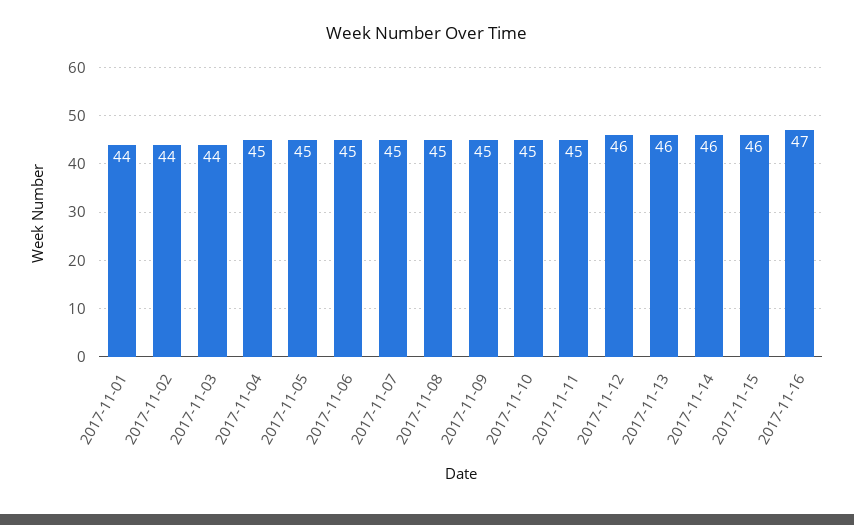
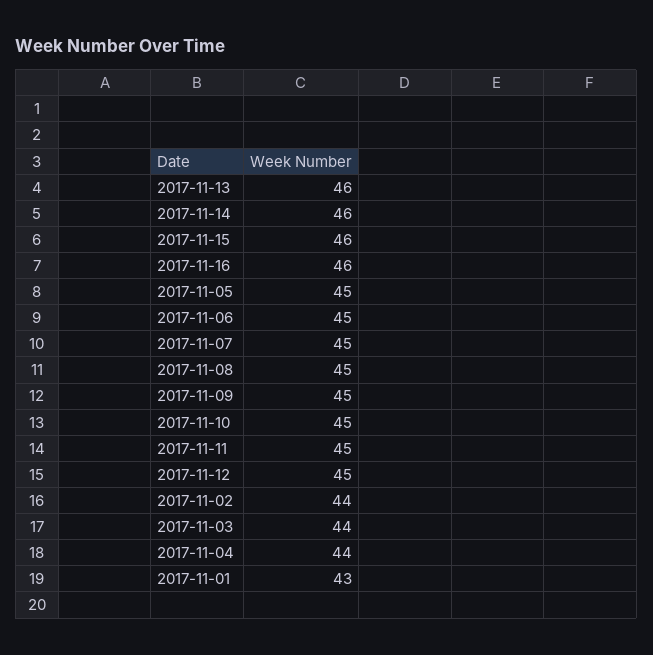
2017-11-01: 44 -> 43
2017-11-04: 45 -> 44
2017-11-12: 46 -> 45
2017-11-16: 47 -> 46

